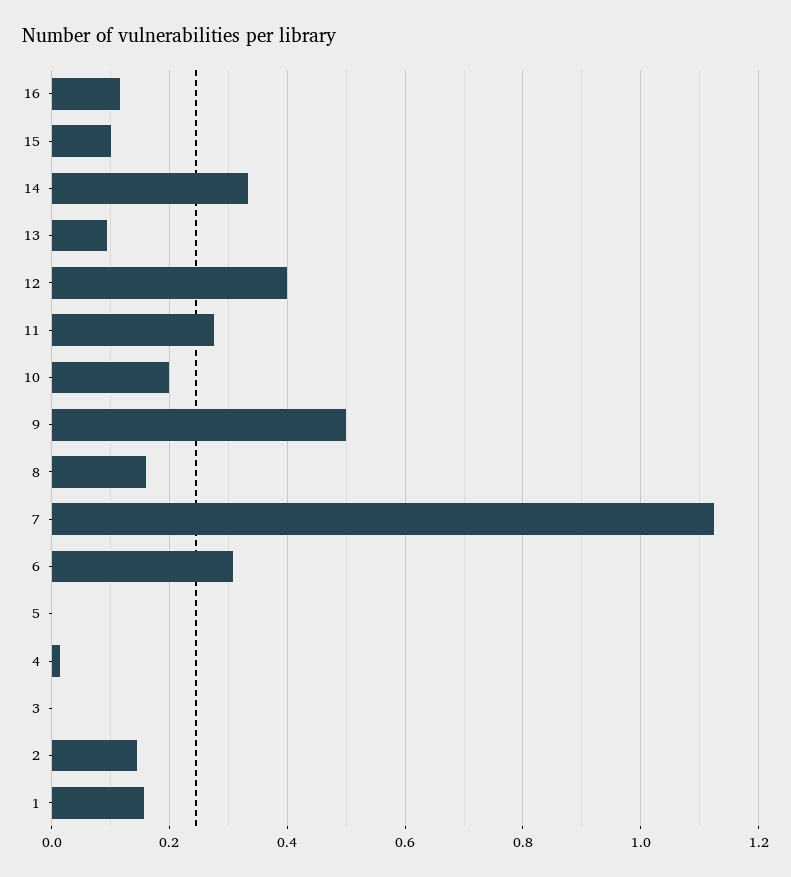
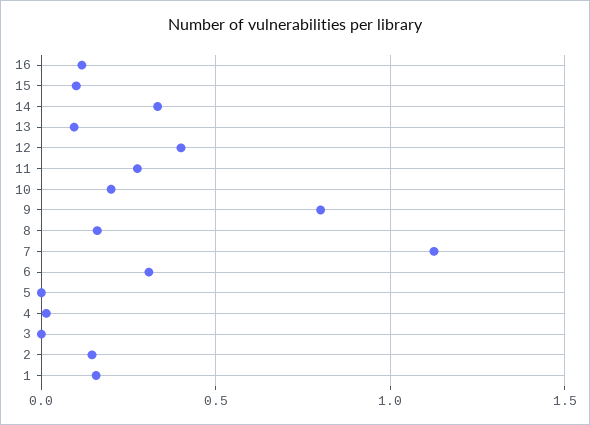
9: 0.5 -> 0.8

